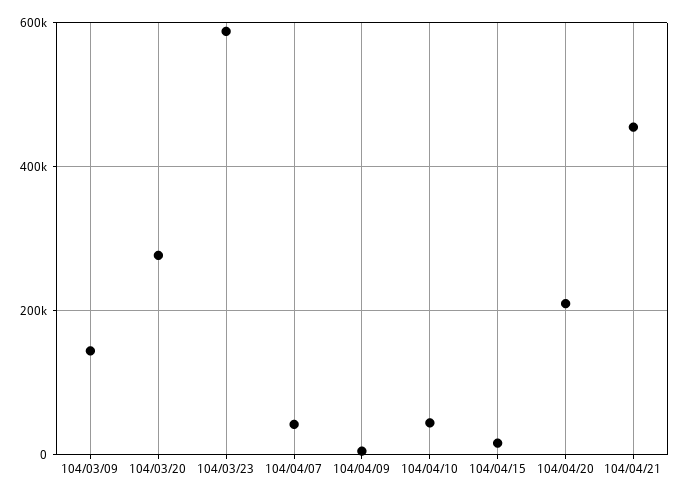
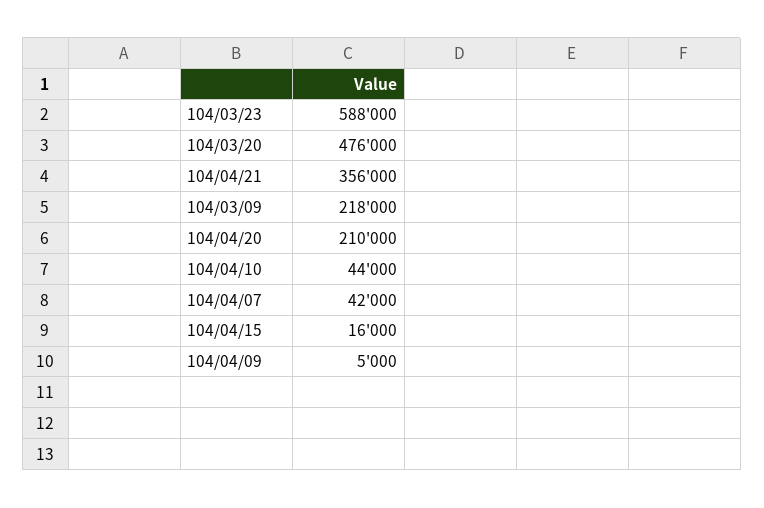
104/03/09: 140000 -> 218000
104/03/20: 280000 -> 476000
104/04/21: 460000 -> 356000

